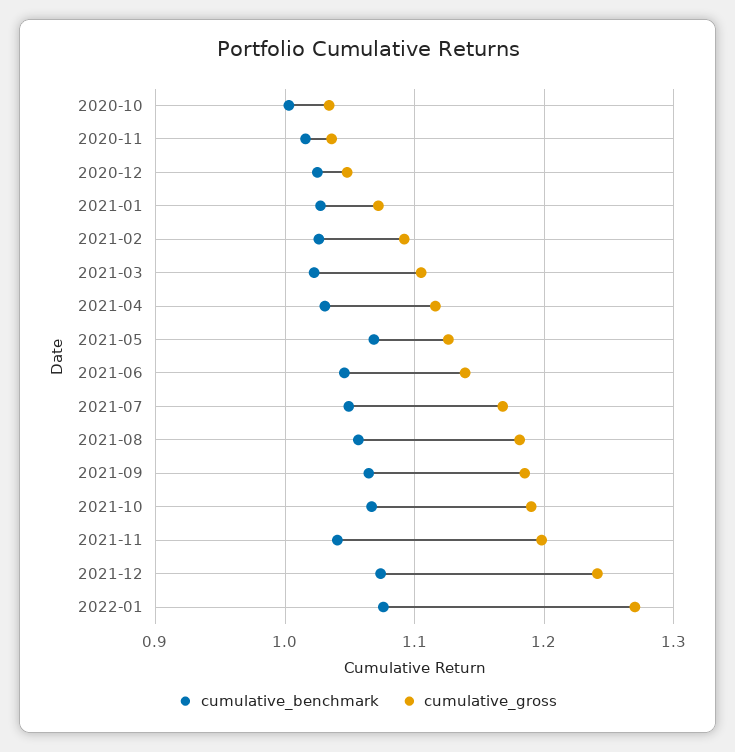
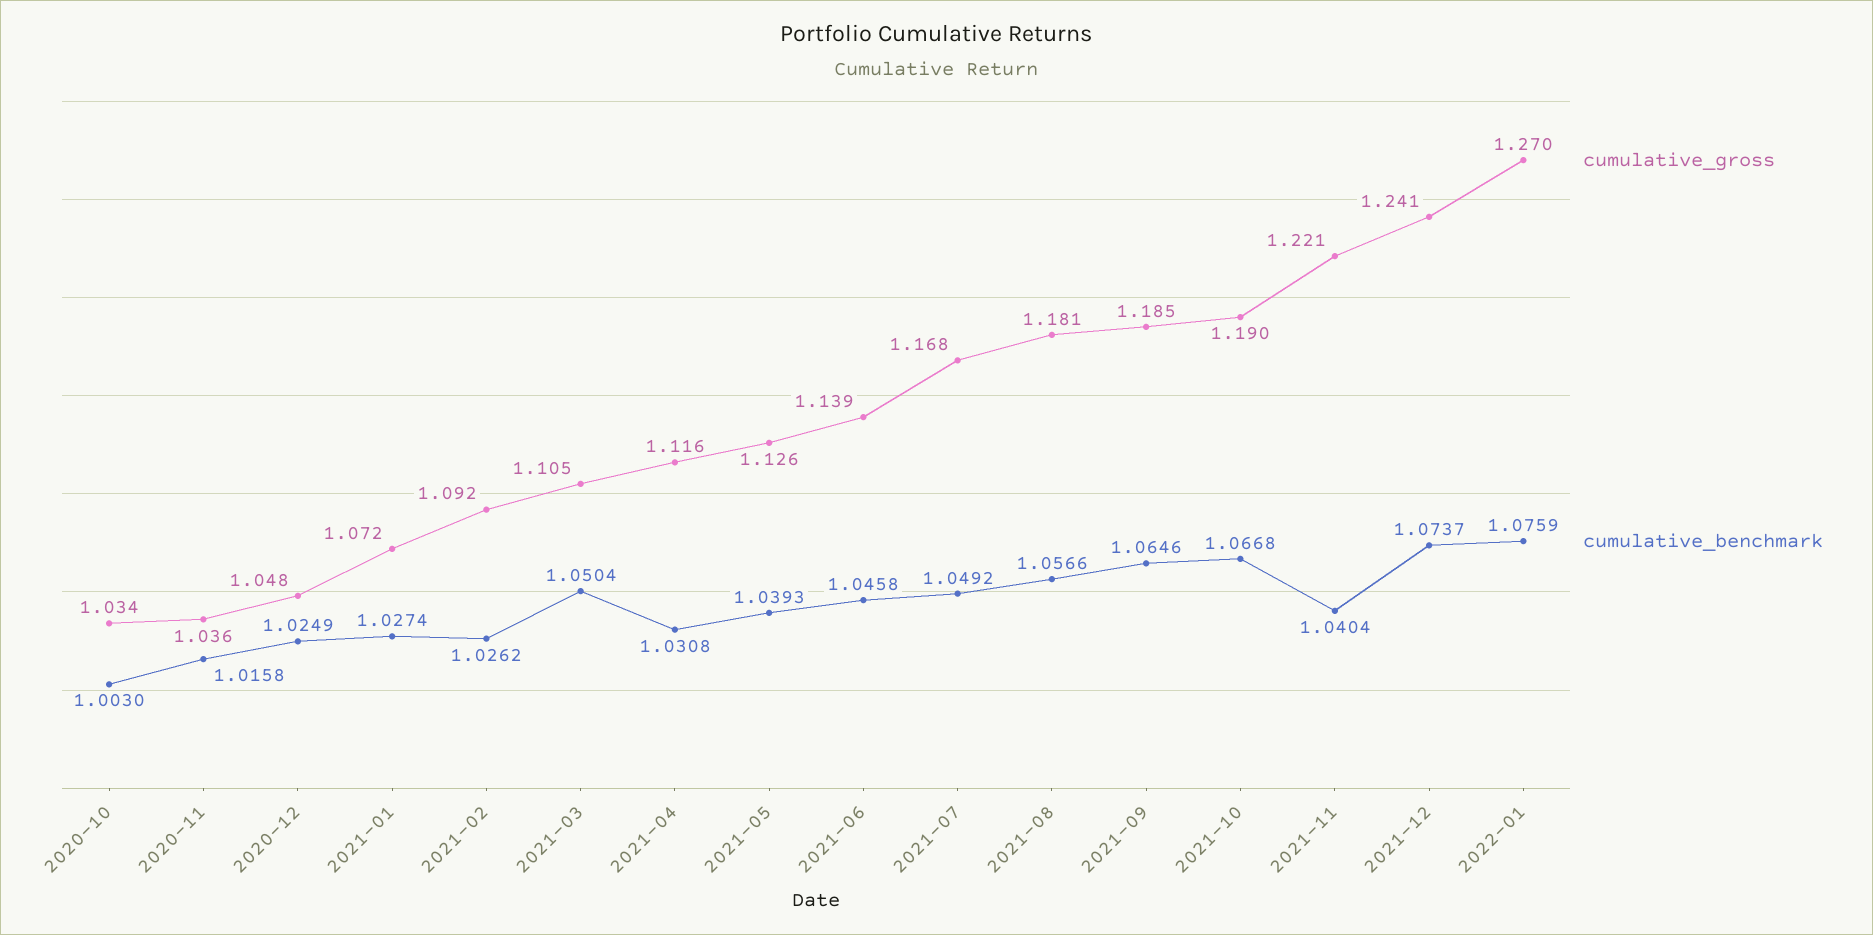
cumulative_benchmark, 2021-03: 1.02 -> 1.0504
cumulative_benchmark, 2021-05: 1.07 -> 1.0393
cumulative_gross, 2021-11: 1.2 -> 1.221

